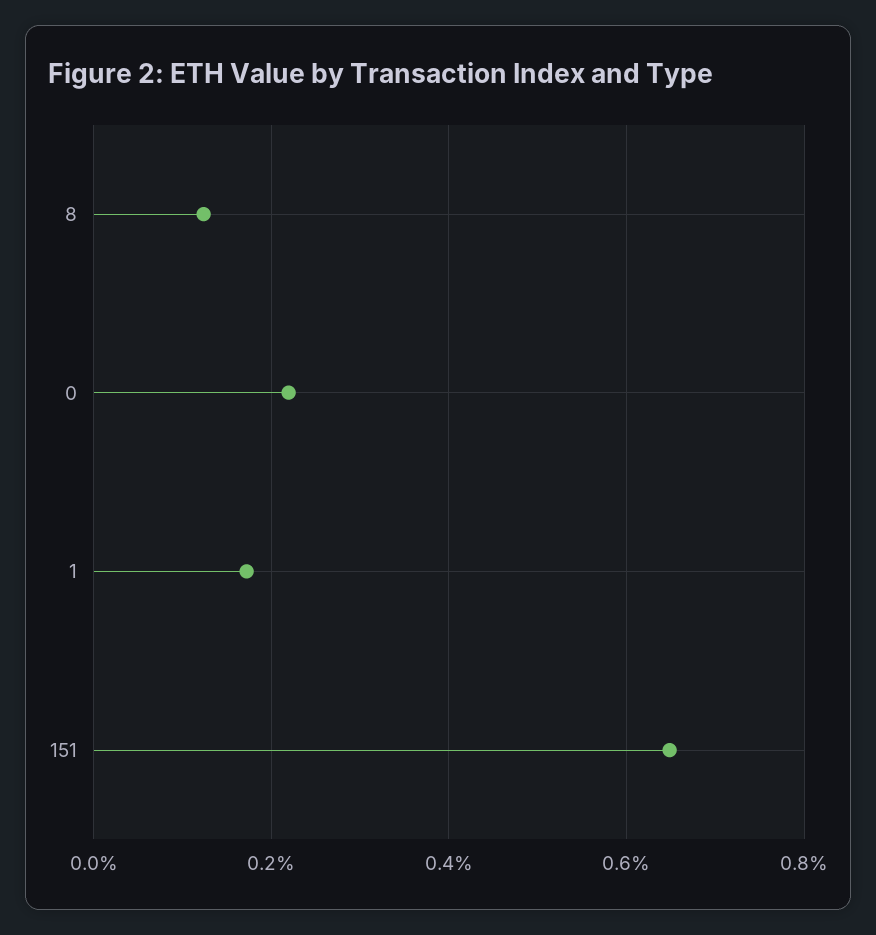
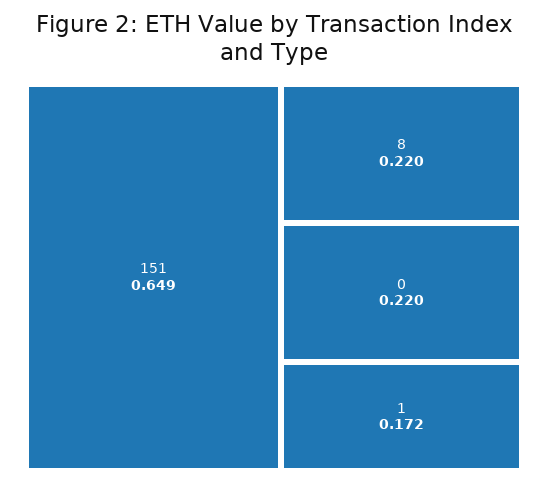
8: 0.12 -> 0.22

